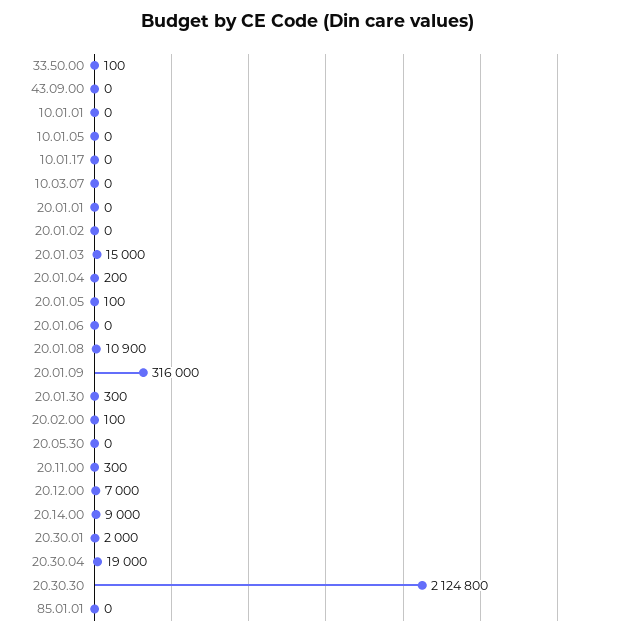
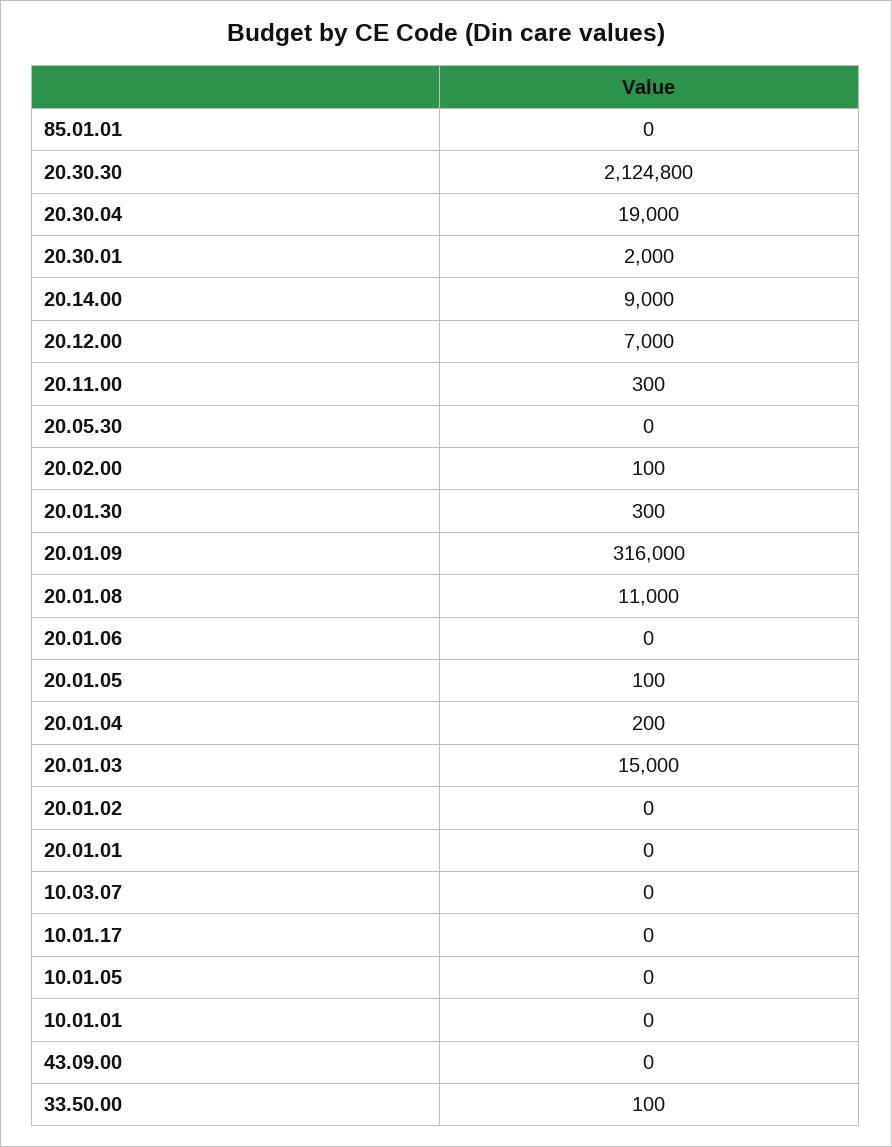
20.01.08: 10900 -> 11000

